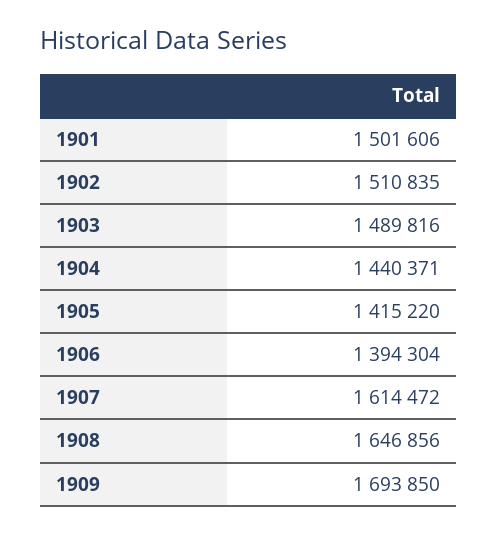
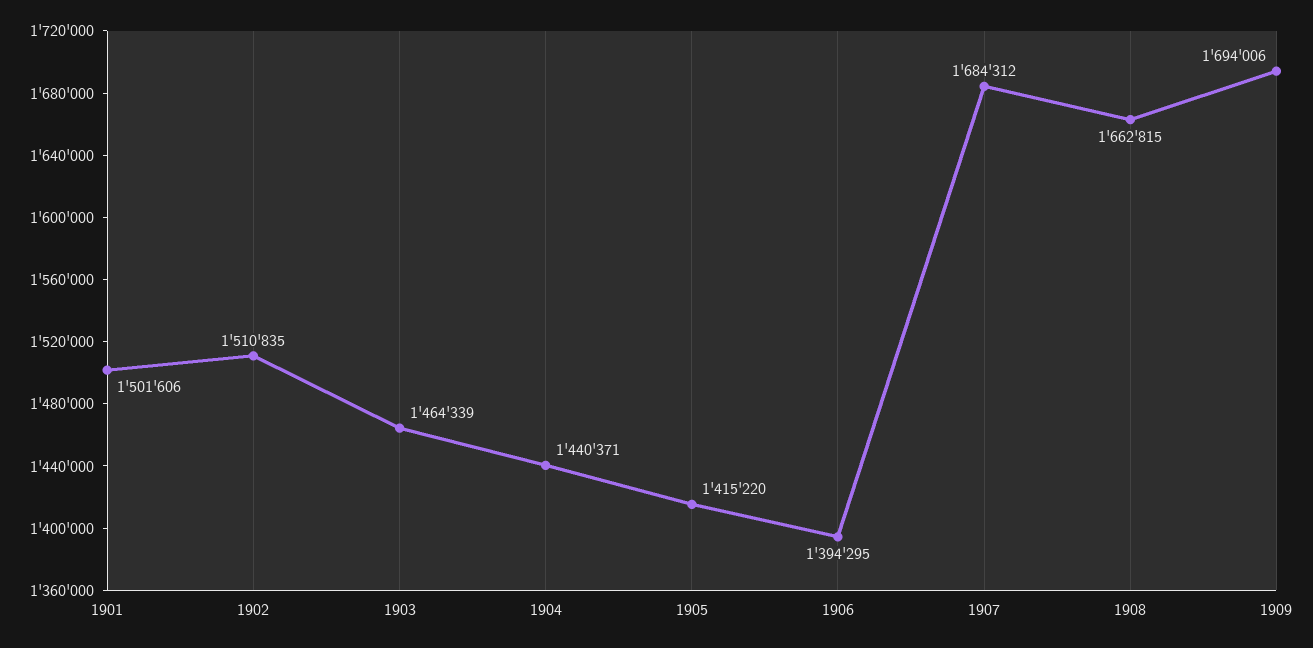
1903: 1489816 -> 1464339
1906: 1394304 -> 1394295
1907: 1614472 -> 1684312
1908: 1646856 -> 1662815
1909: 1693850 -> 1694006

